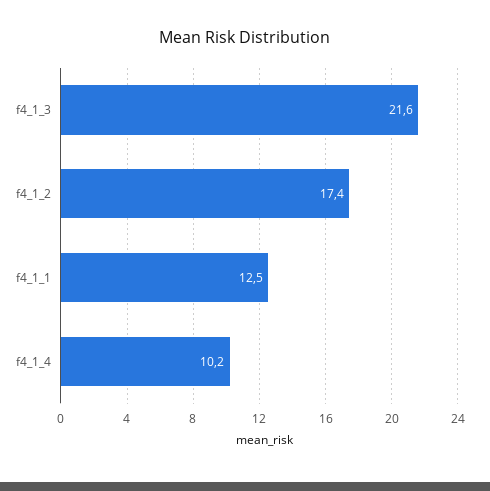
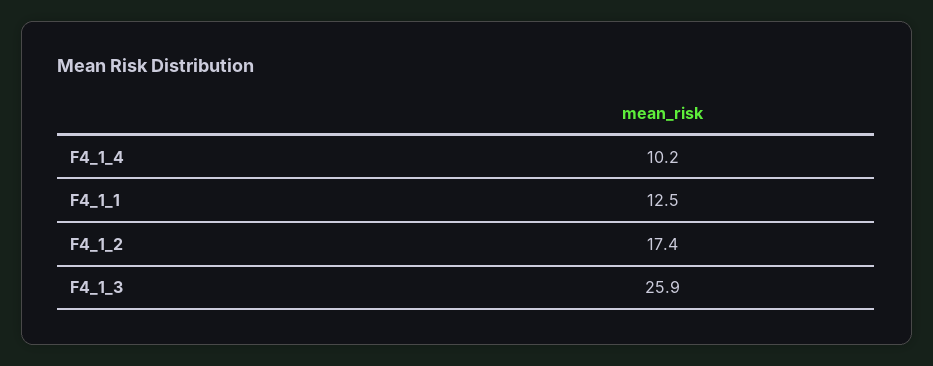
f4_1_3: 21.6 -> 25.9

